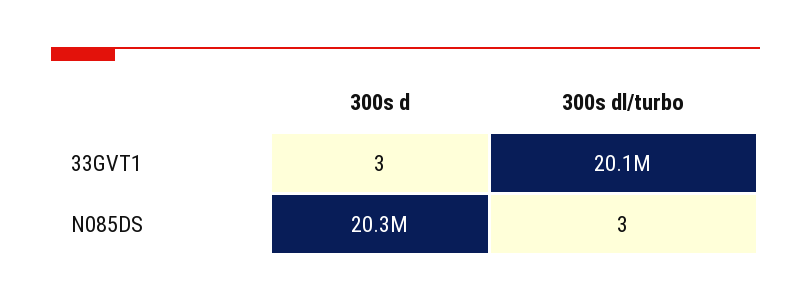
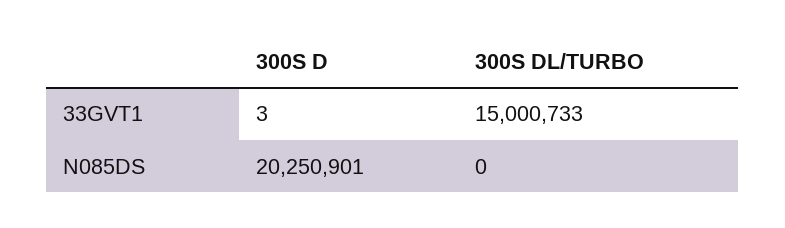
300s dl/turbo, 33GVT1: 20100000 -> 15000733
300s dl/turbo, N085DS: 3 -> 0

